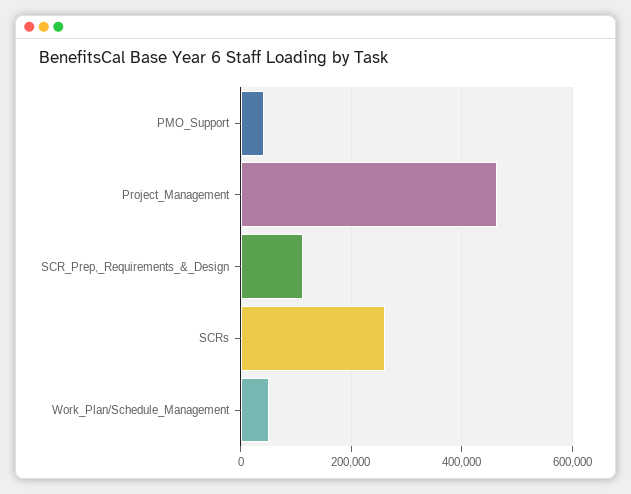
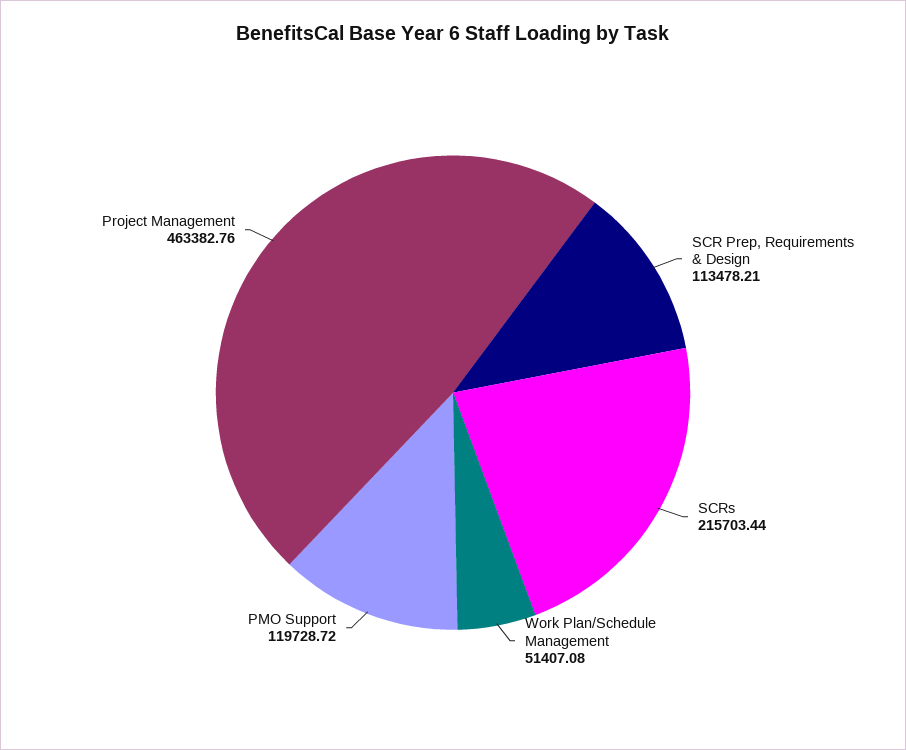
PMO_Support: 40000 -> 119728.72
SCRs: 260000 -> 215703.44

